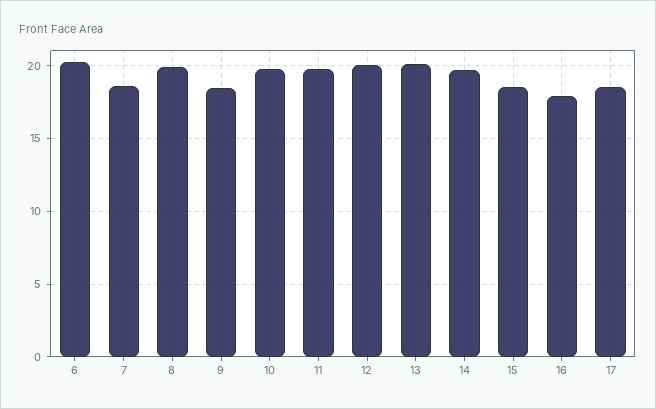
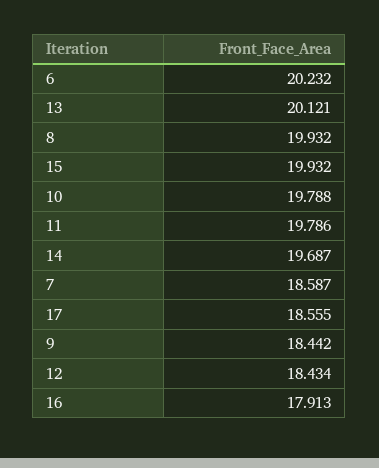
12: 20 -> 18.434
15: 18.5 -> 19.932

